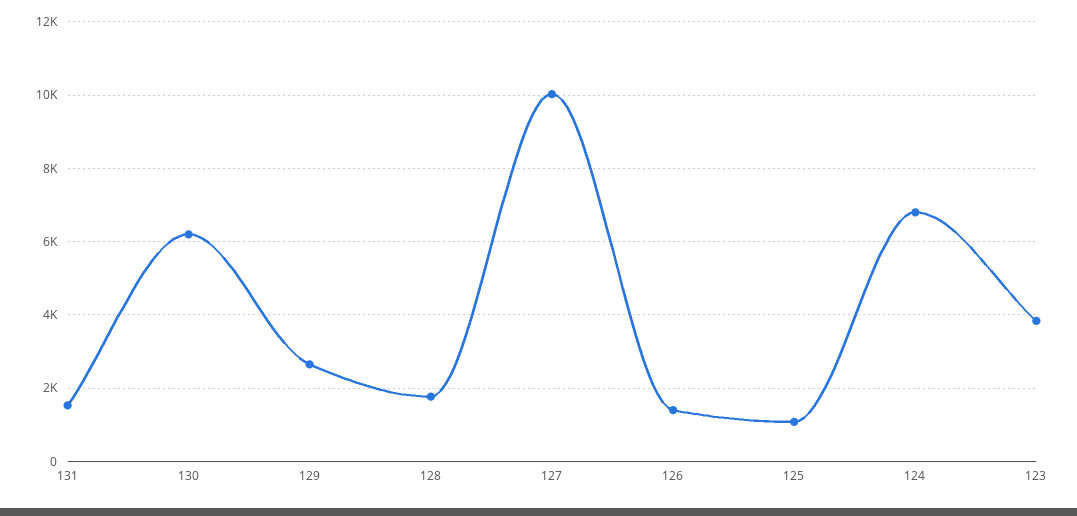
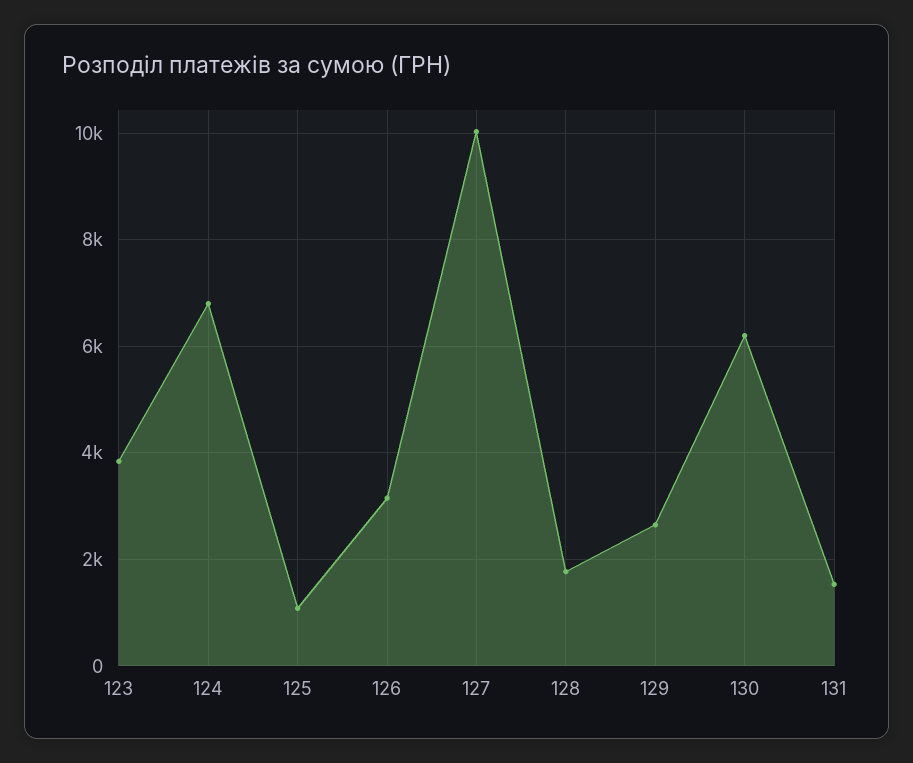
126: 1400 -> 3200

